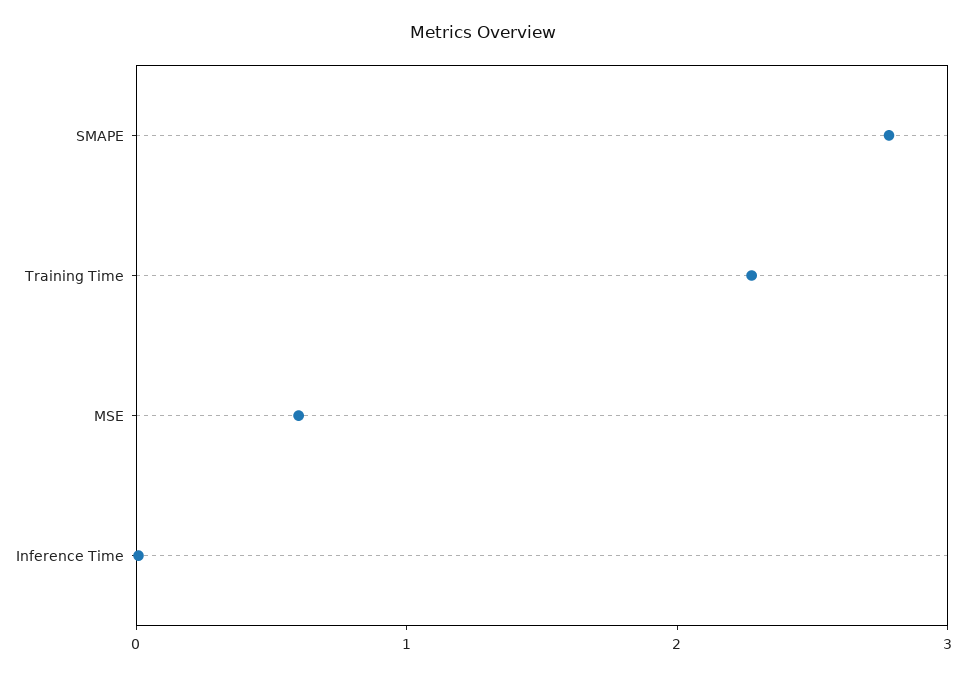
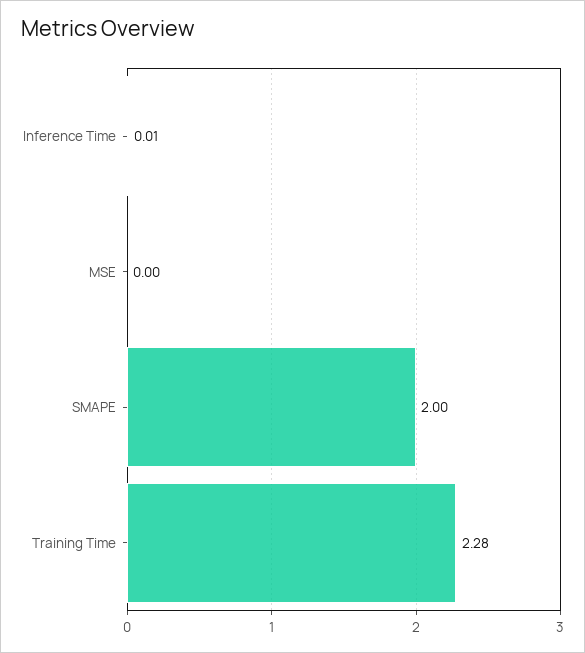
SMAPE: 2.8 -> 2
MSE: 0.6 -> 0

